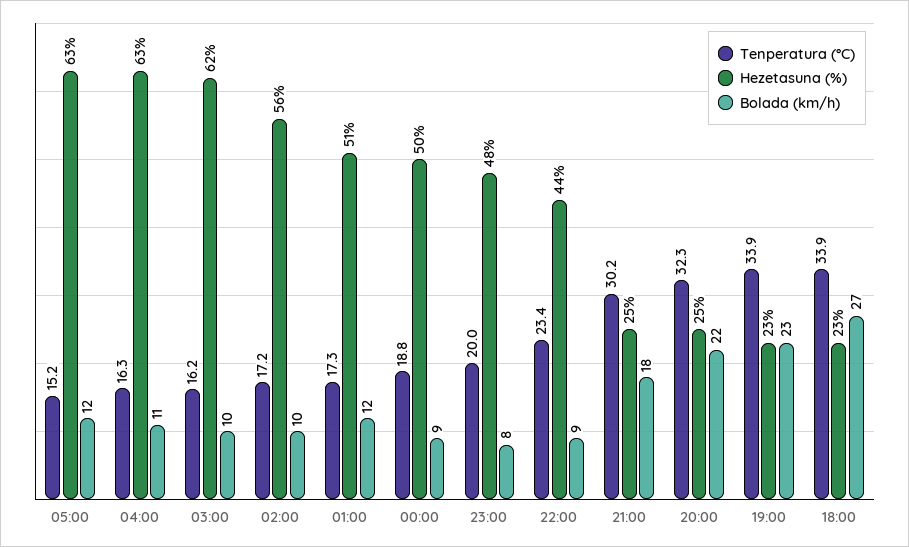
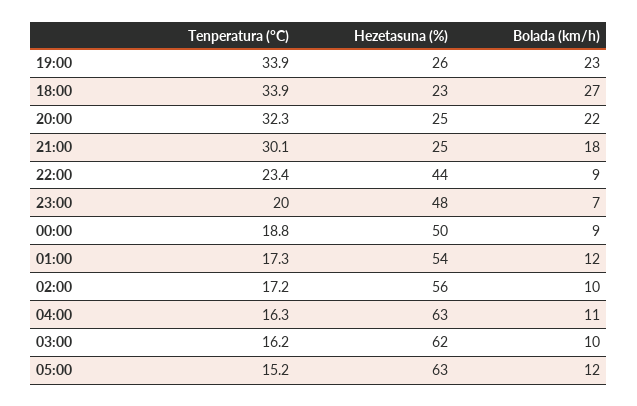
Hezetasuna (%), 01:00: 51 -> 54
Bolada (km/h), 23:00: 8 -> 7
Tenperatura (°C), 21:00: 30.2 -> 30.1
Hezetasuna (%), 19:00: 23 -> 26

